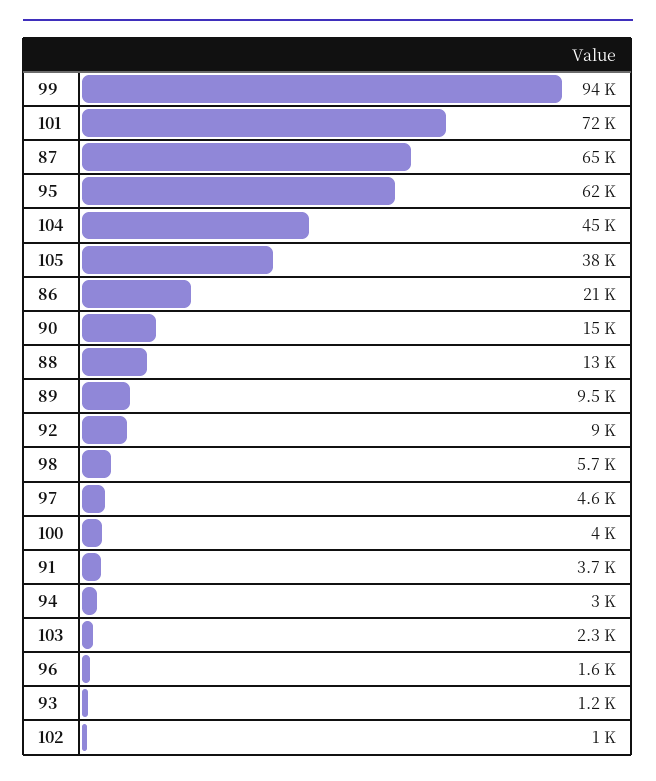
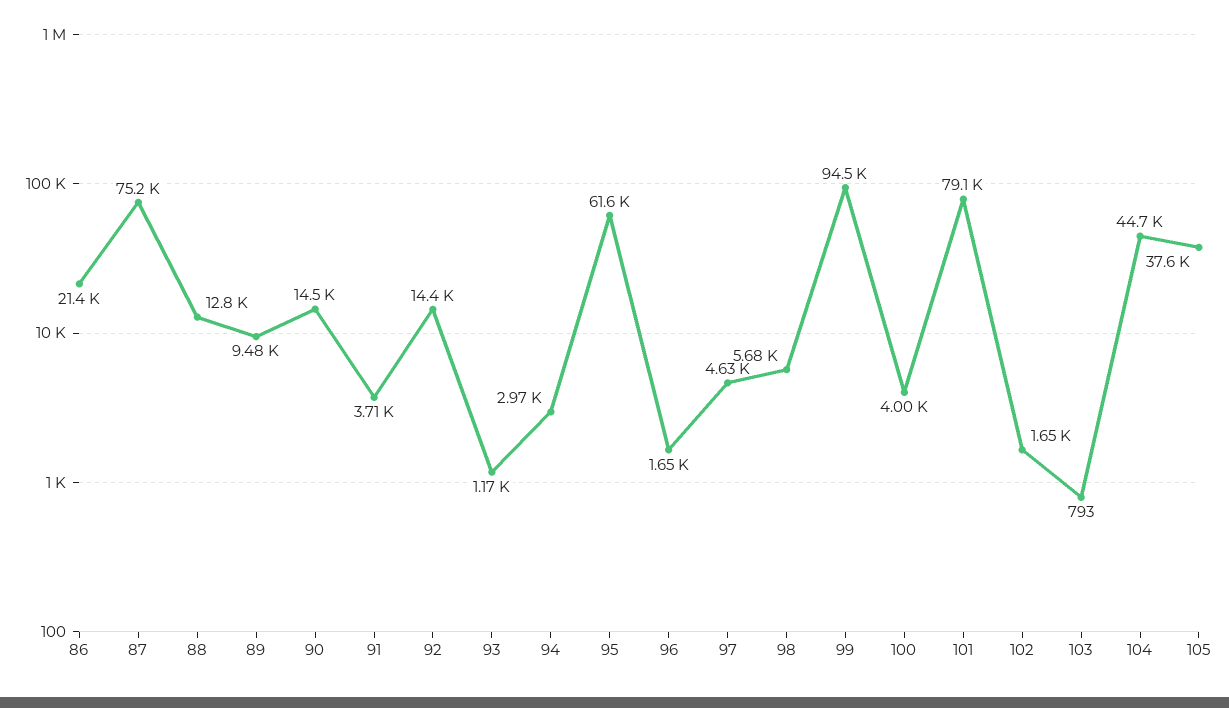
101: 72000 -> 79100
87: 65000 -> 75200
92: 9000 -> 14400
103: 2300 -> 793
102: 1000 -> 1650

